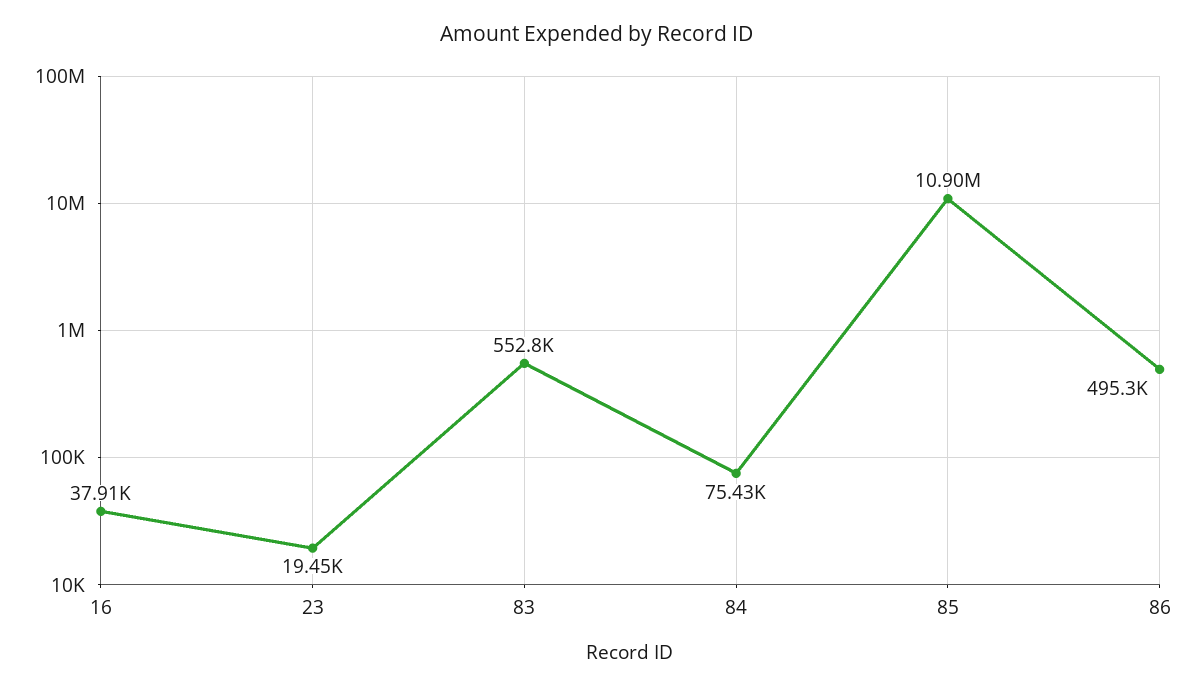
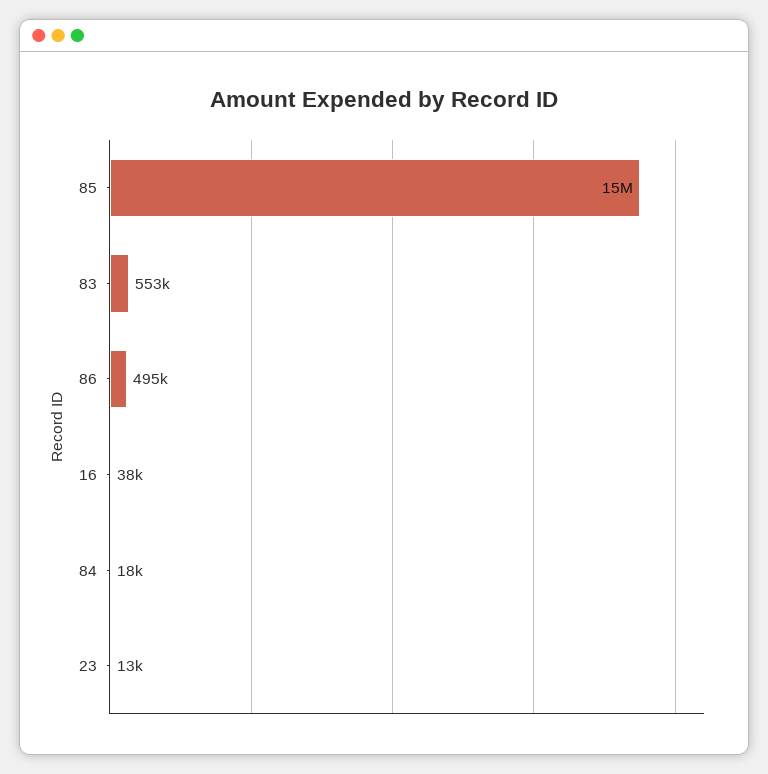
23: 19450 -> 13000
84: 75430 -> 18000
85: 10900000 -> 15000000

